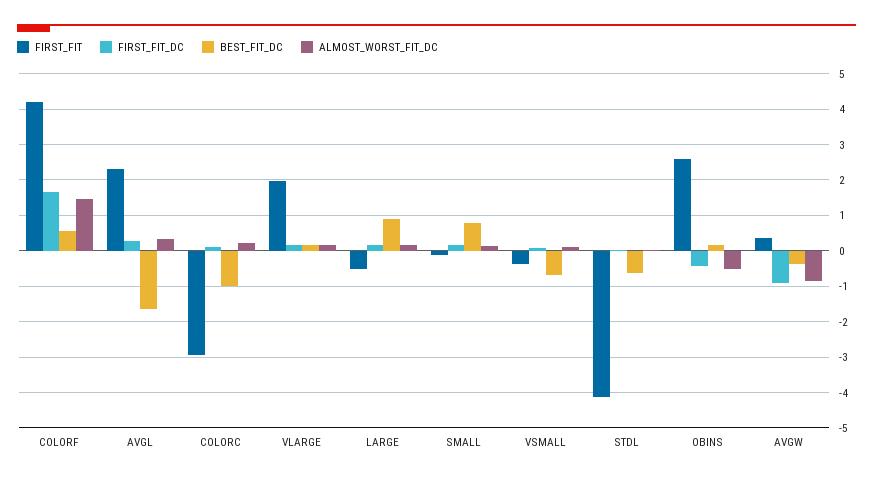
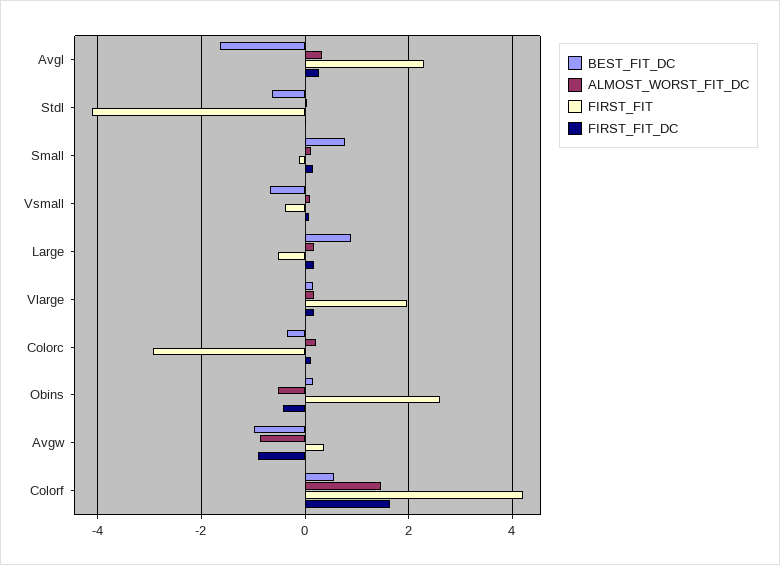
BEST_FIT_DC, COLORC: -1 -> -0.4
BEST_FIT_DC, AVGW: -0.4 -> -1

